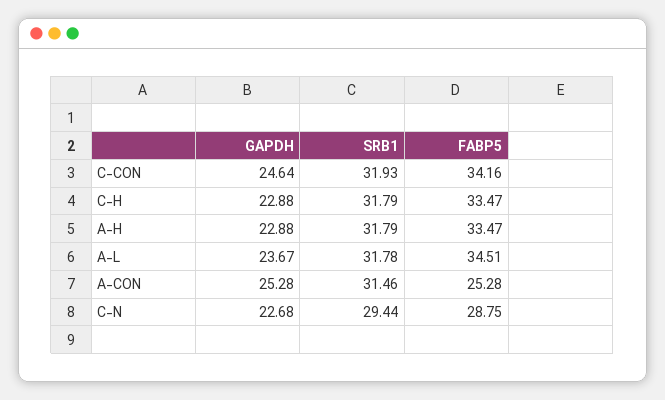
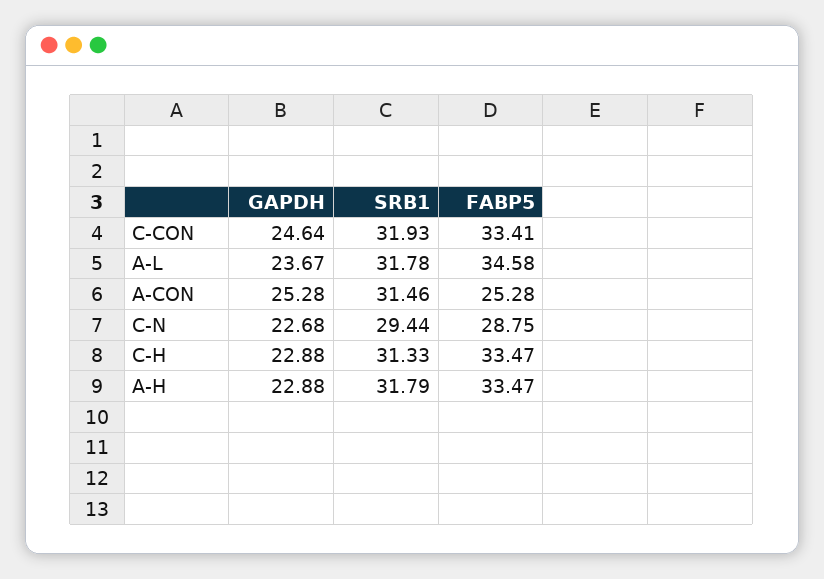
FABP5, C-CON: 34.16 -> 33.41
SRB1, C-H: 31.79 -> 31.33
FABP5, A-L: 34.51 -> 34.58

